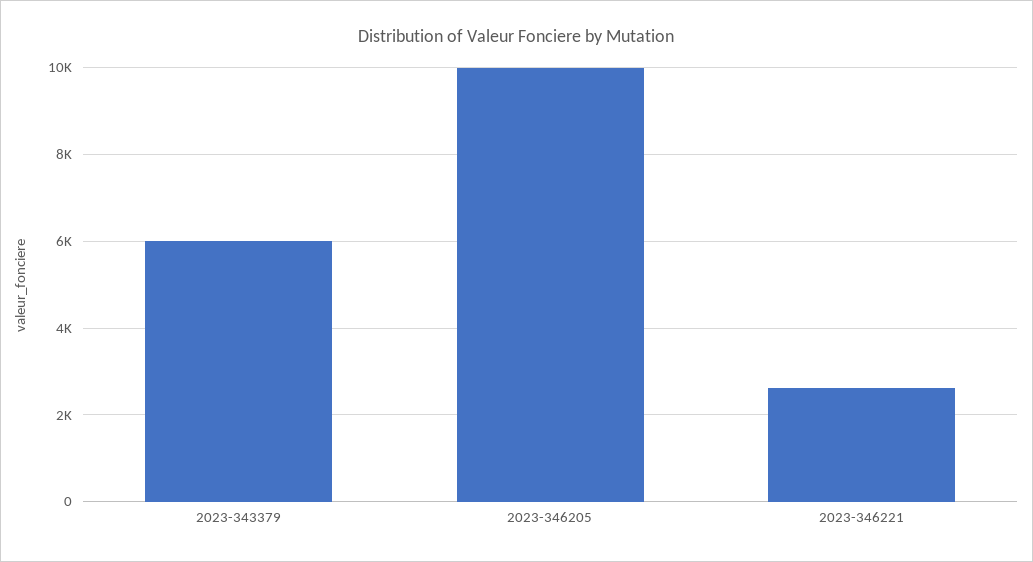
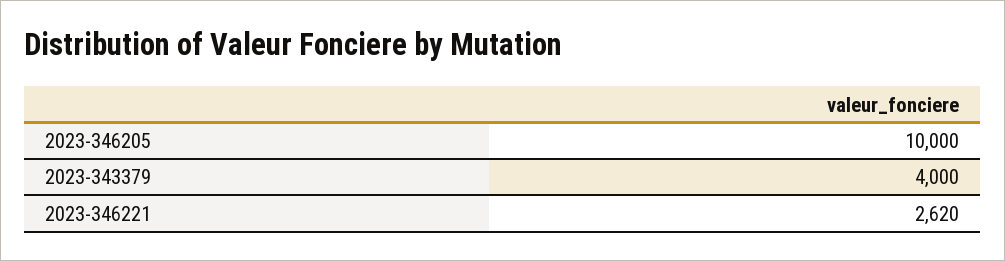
2023-343379: 6000 -> 4000

